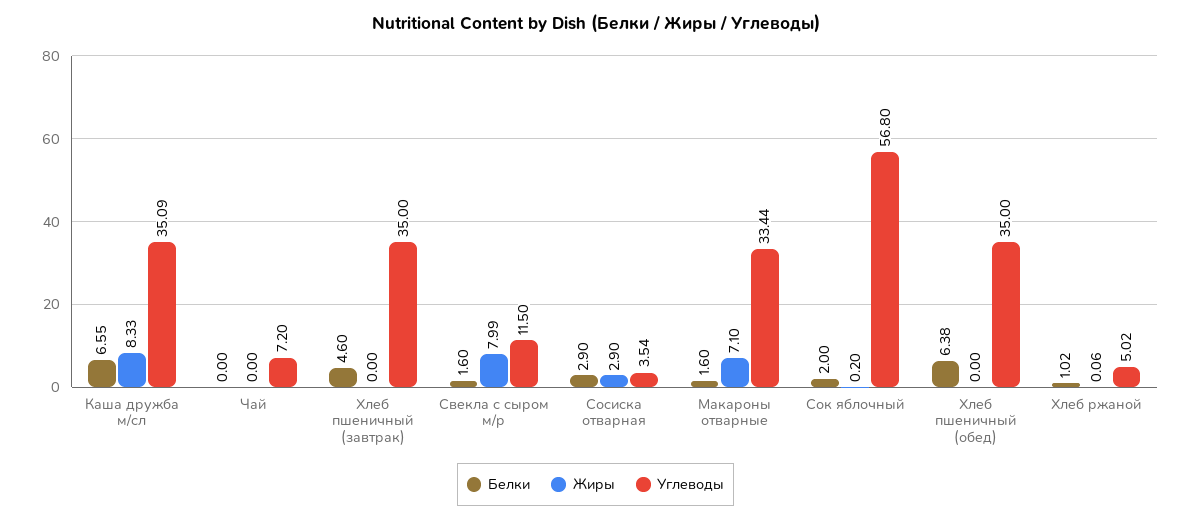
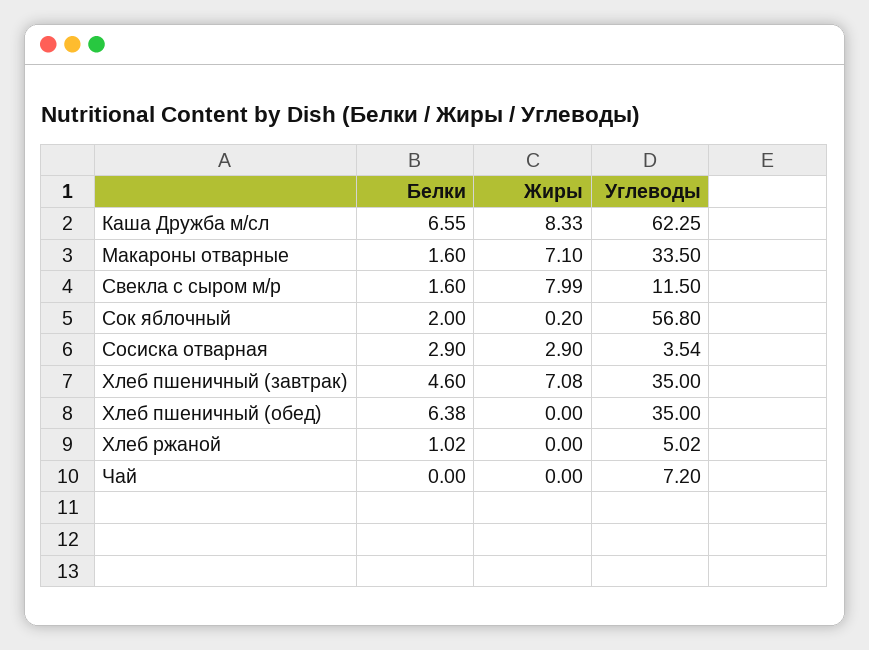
Углеводы, Каша дружба м/сл: 35.09 -> 62.25
Жиры, Хлеб пшеничный (завтрак): 0 -> 7.08
Углеводы, Макароны отварные: 33.44 -> 33.5
Жиры, Хлеб ржаной: 0.06 -> 0

